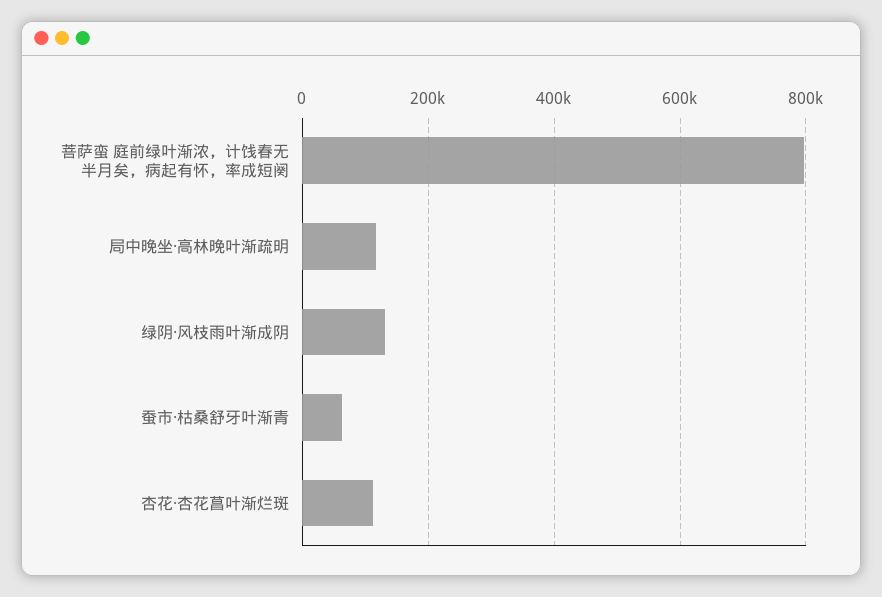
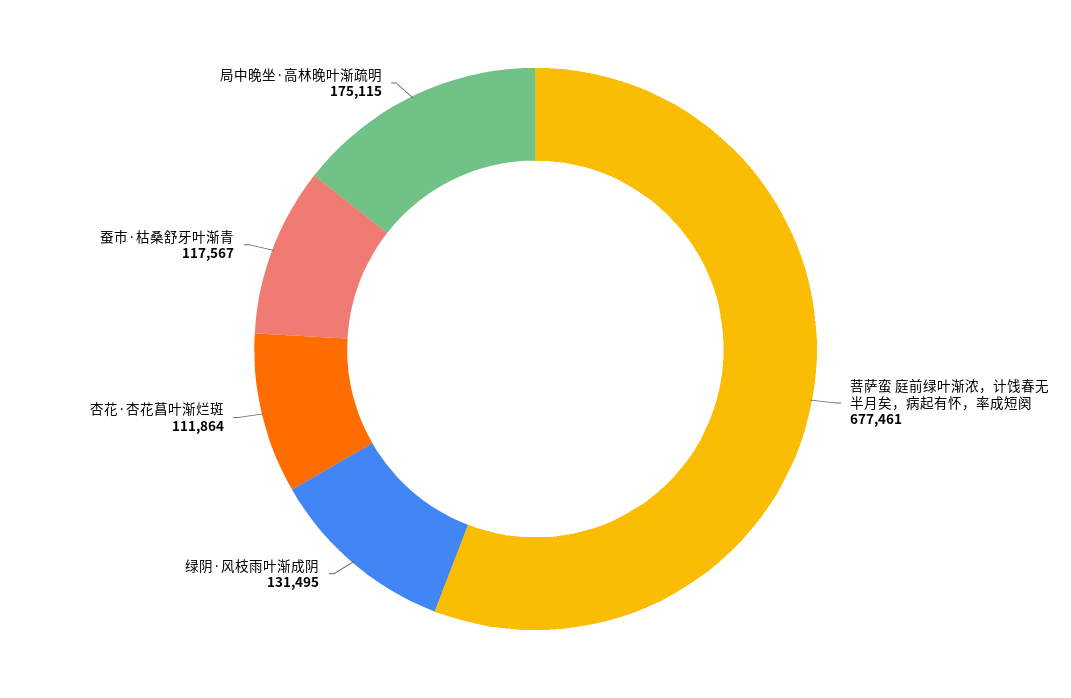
菩萨蛮 庭前绿叶渐浓，计饯春无半月矣，病起有怀，率成短阕: 800000 -> 677461
局中晚坐·高林晚叶渐疏明: 120000 -> 175115
蚕市·枯桑舒牙叶渐青: 60000 -> 117567

